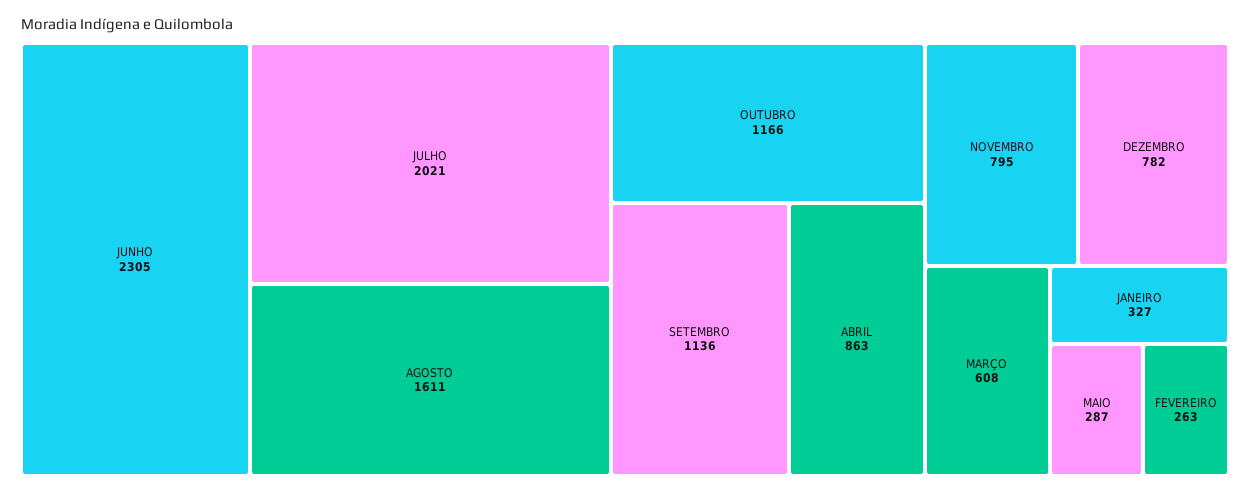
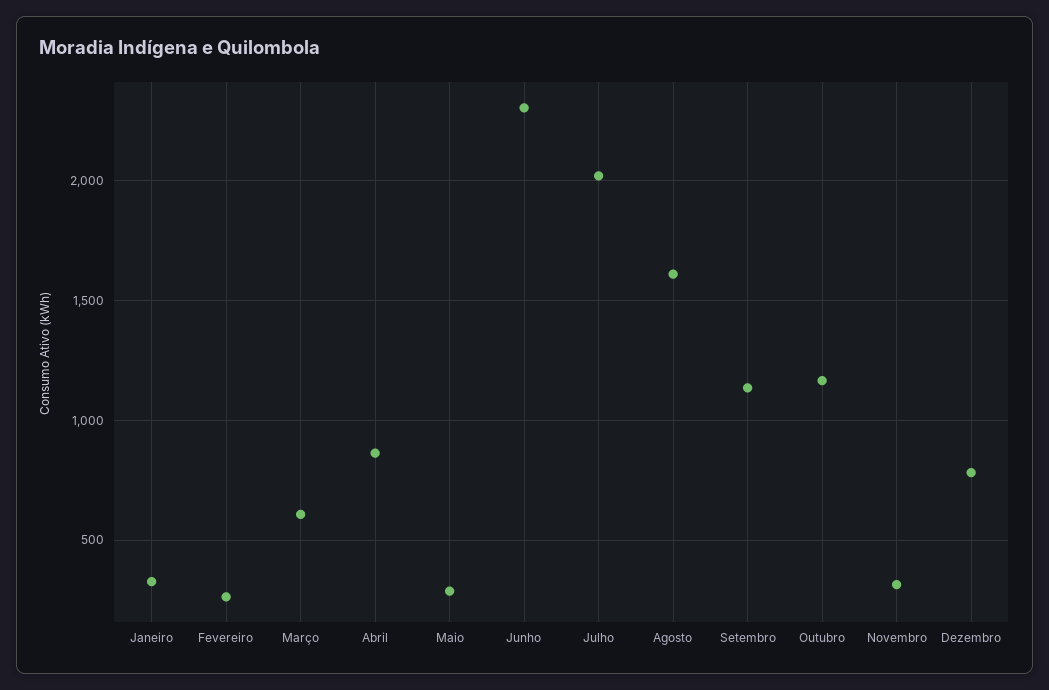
NOVEMBRO: 795 -> 300

